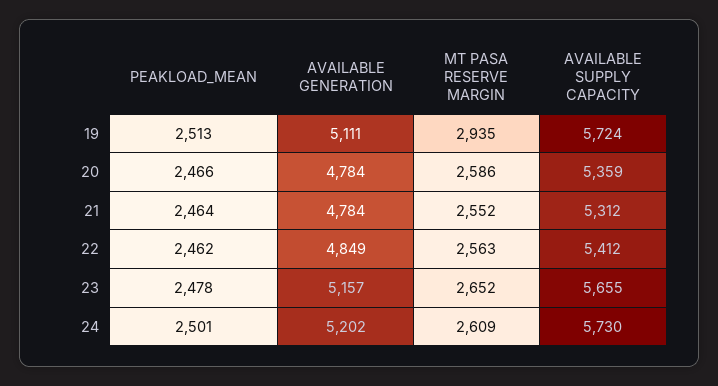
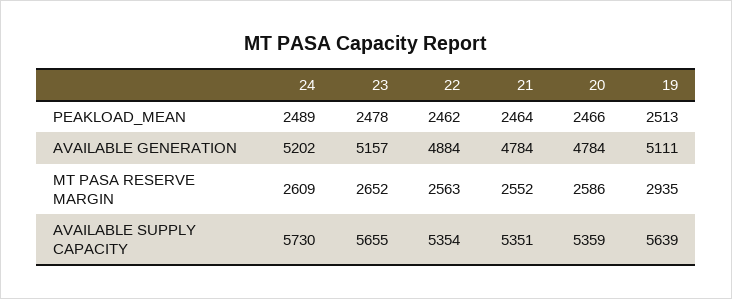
AVAILABLE SUPPLY CAPACITY, 19: 5724 -> 5639
AVAILABLE SUPPLY CAPACITY, 21: 5312 -> 5351
AVAILABLE GENERATION, 22: 4849 -> 4884
AVAILABLE SUPPLY CAPACITY, 22: 5412 -> 5354
PEAKLOAD_MEAN, 24: 2501 -> 2489

